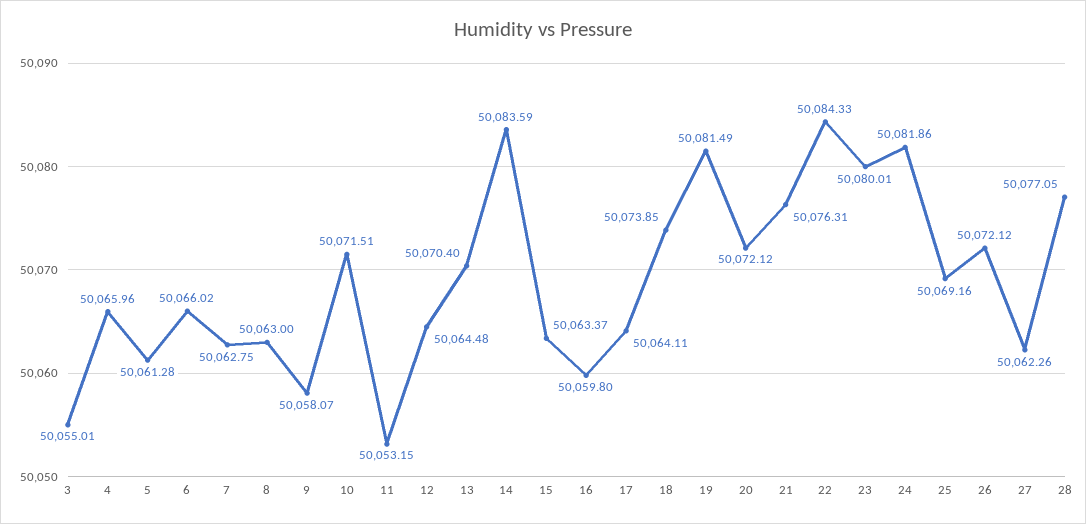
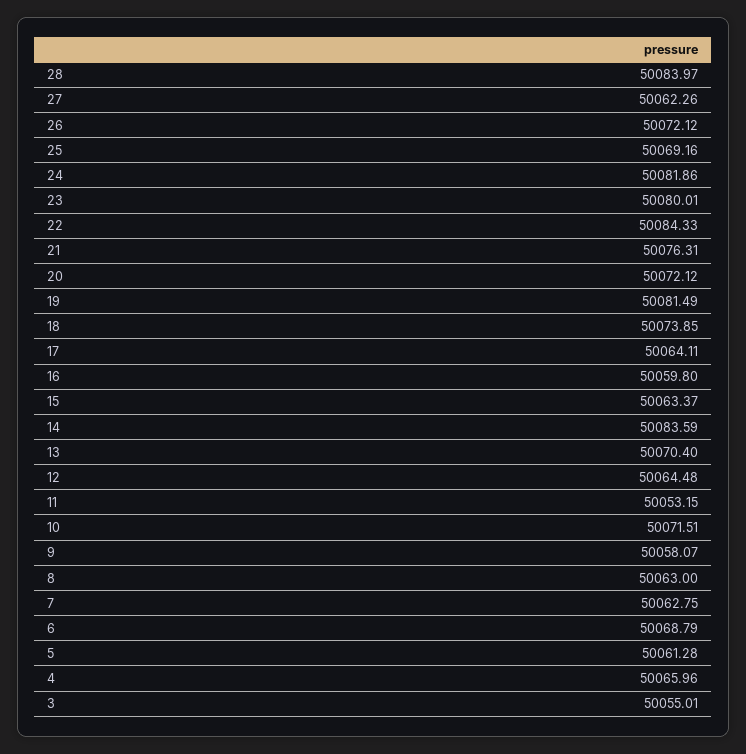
6: 50066.02 -> 50068.79
28: 50077.05 -> 50083.97

